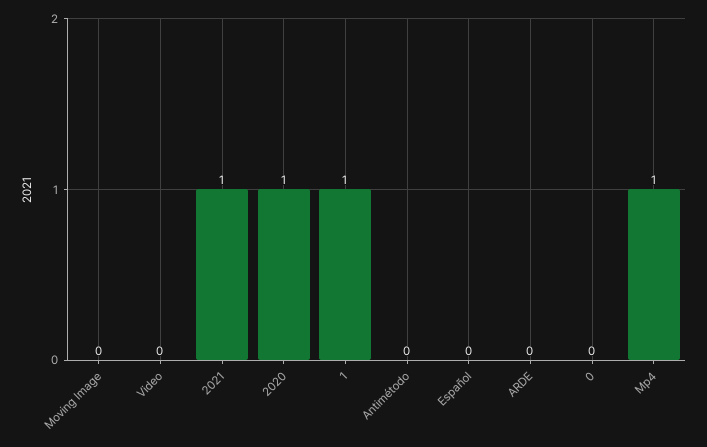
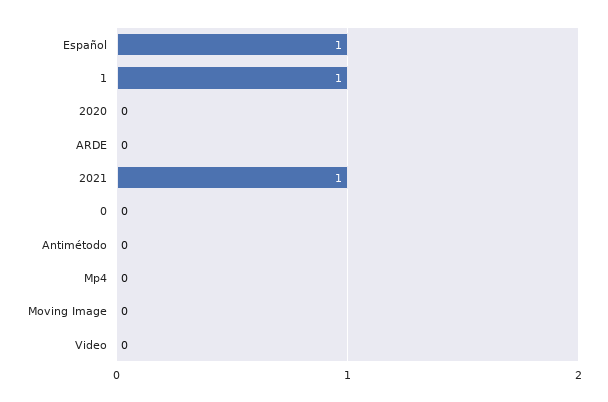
2020: 1 -> 0
Español: 0 -> 1
Mp4: 1 -> 0

